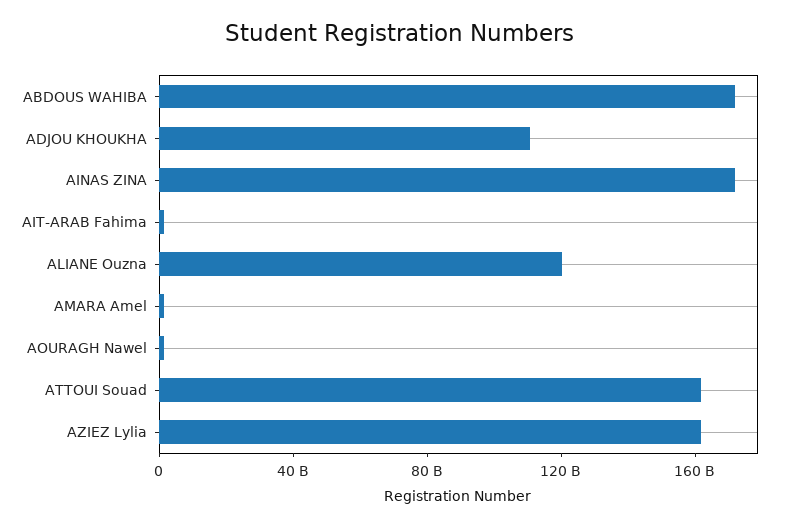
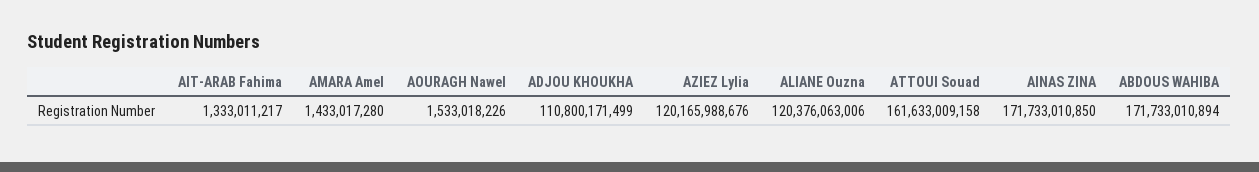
AZIEZ Lylia: 160000000000 -> 120165988676

